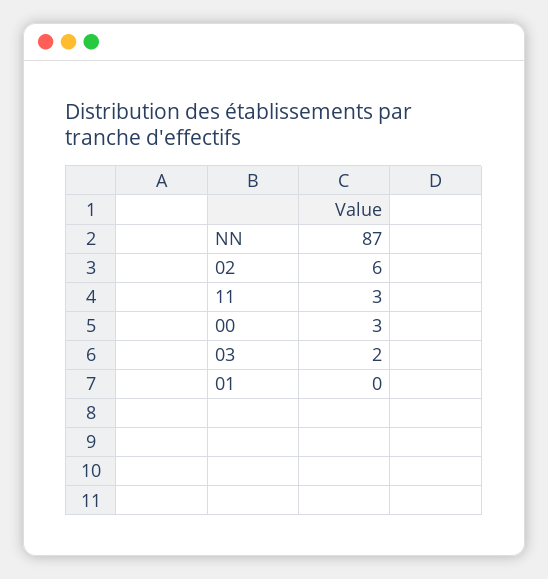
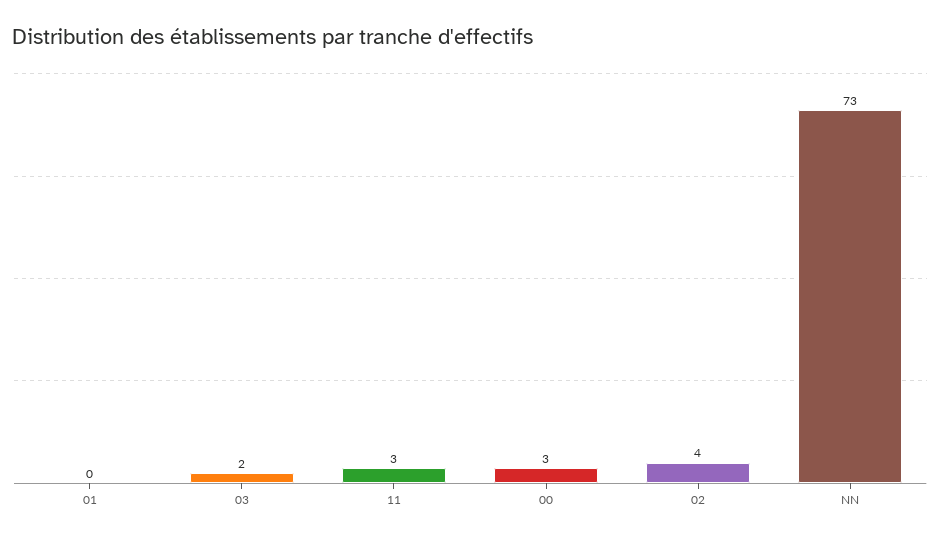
NN: 87 -> 73
02: 6 -> 4

